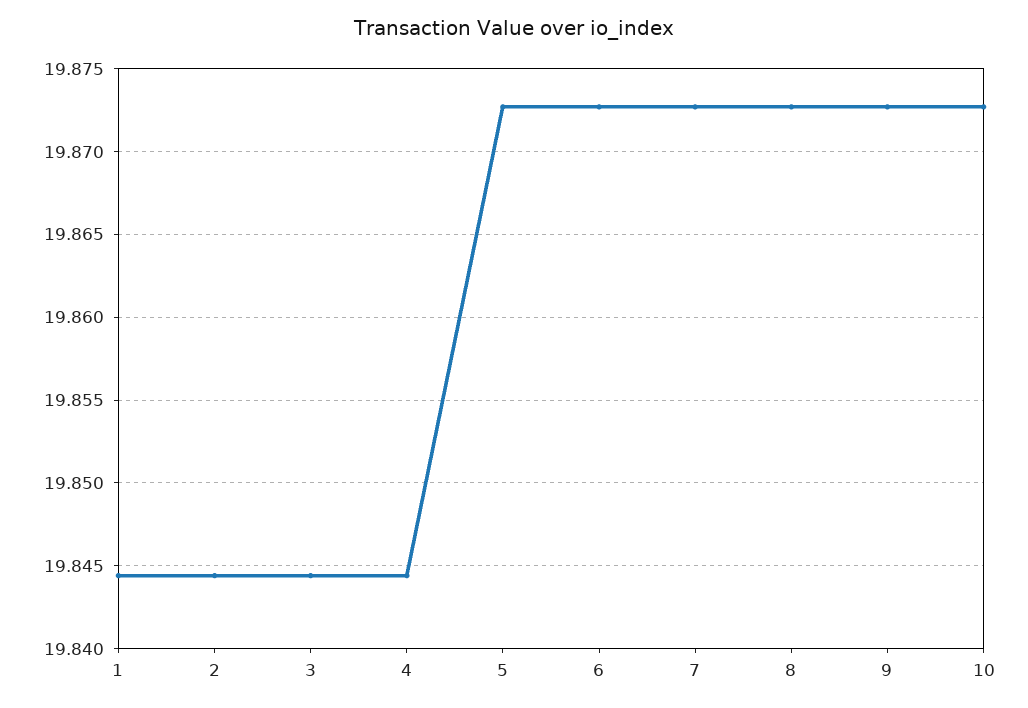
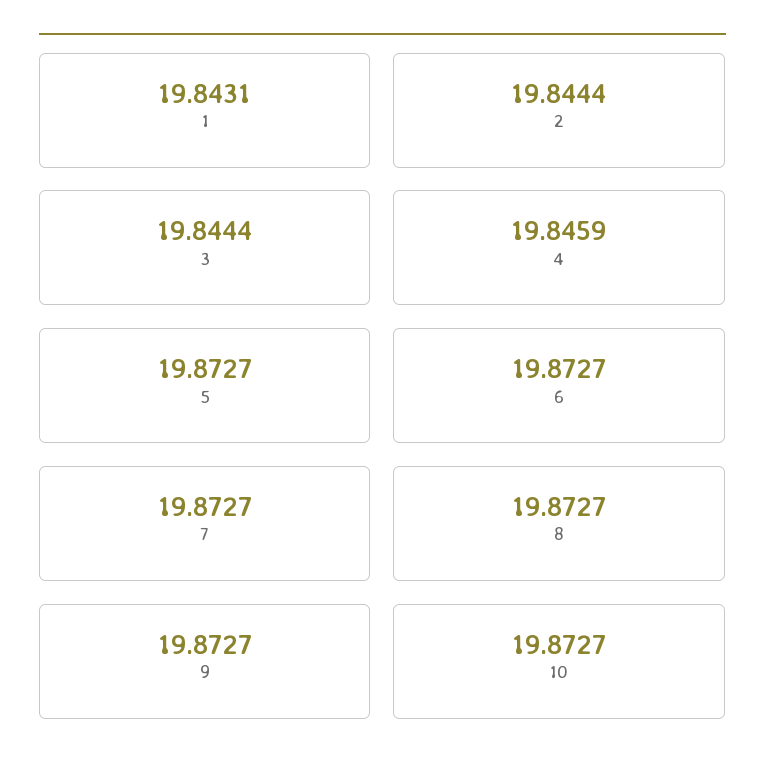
1: 19.8445 -> 19.8431
4: 19.8445 -> 19.8459

